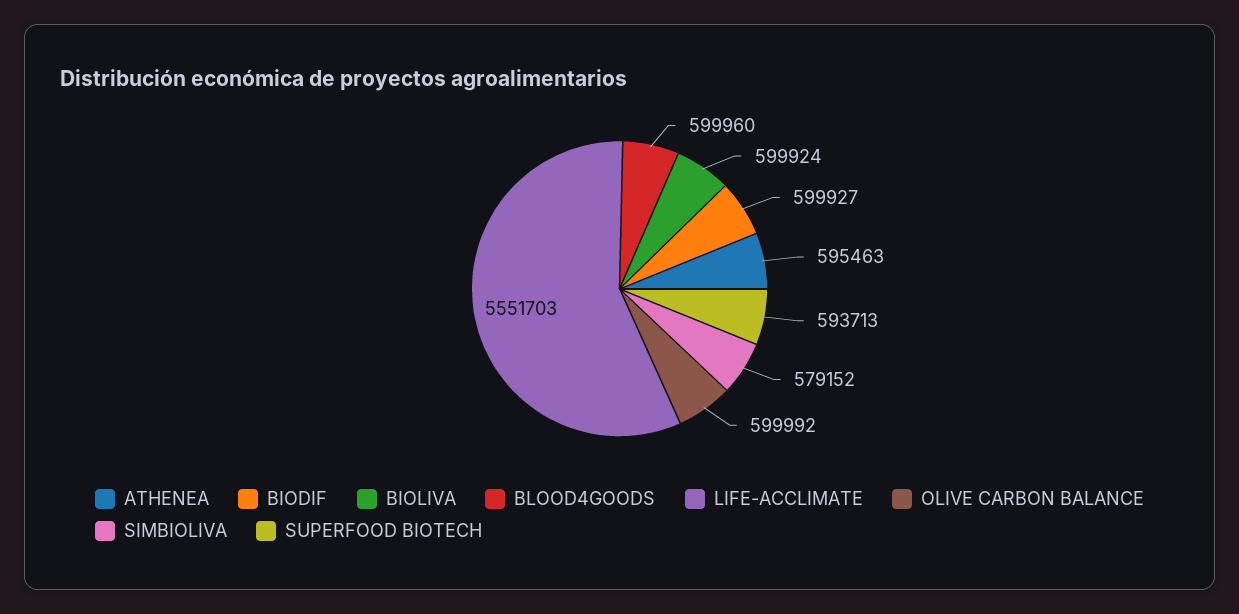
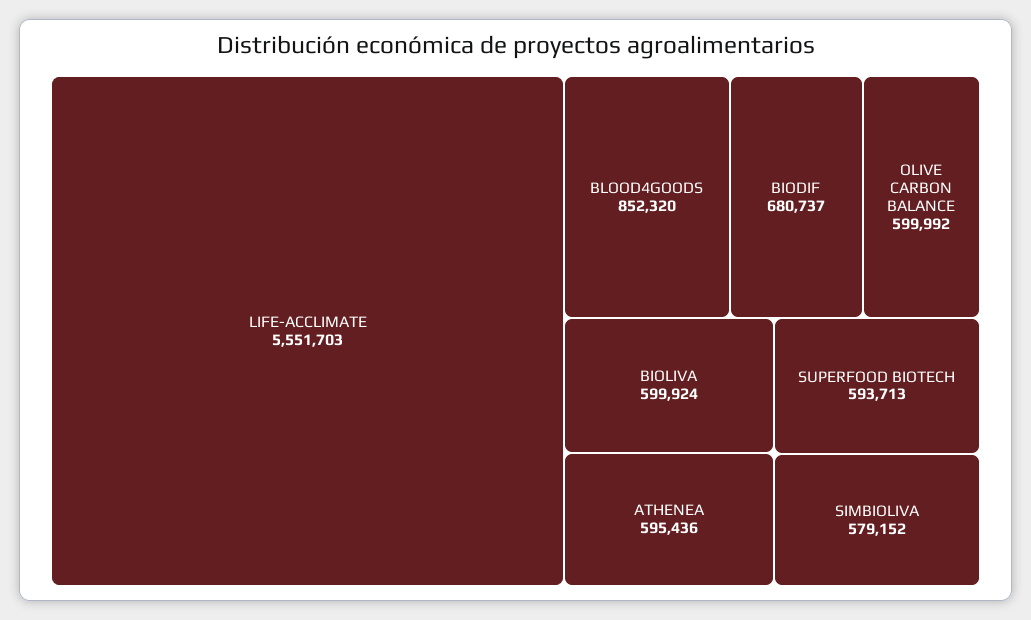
ATHENEA: 595463 -> 595436
BIODIF: 599927 -> 680737
BLOOD4GOODS: 599960 -> 852320

